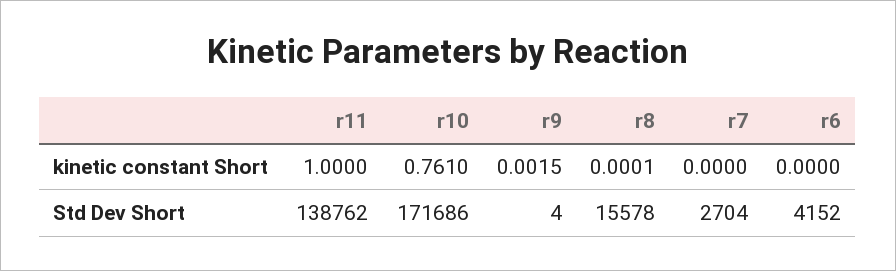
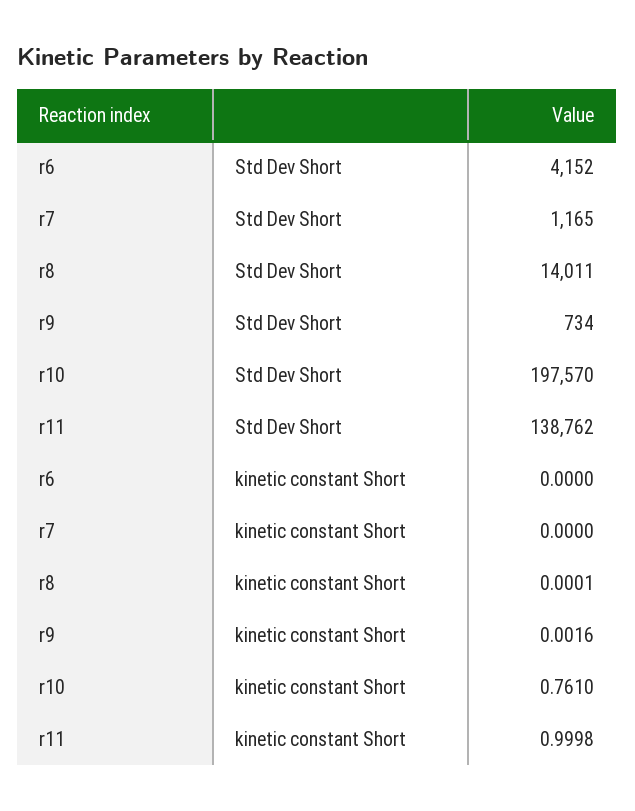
r11, kinetic constant Short: 1 -> 0.9998
r9, kinetic constant Short: 0.0015 -> 0.0016
r10, Std Dev Short: 171686 -> 197570
r9, Std Dev Short: 4 -> 734
r8, Std Dev Short: 15578 -> 14011
r7, Std Dev Short: 2704 -> 1165

